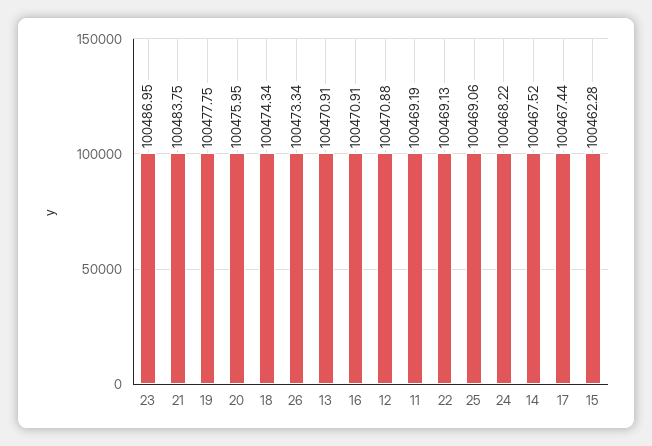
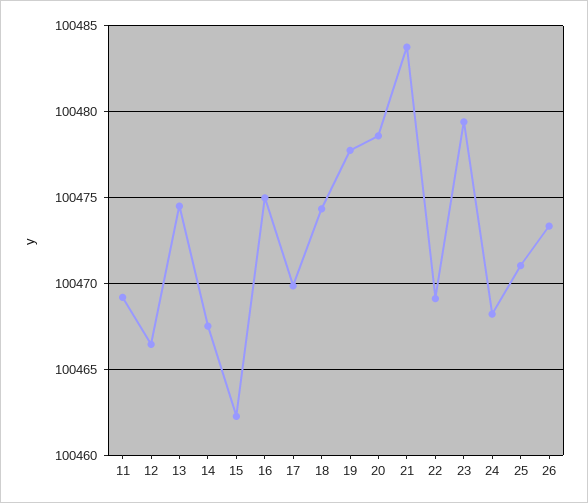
23: 100486.95 -> 100479.5
20: 100475.95 -> 100478.5
13: 100470.91 -> 100474.5
16: 100470.91 -> 100475
12: 100470.88 -> 100466.5
25: 100469.06 -> 100471
17: 100467.44 -> 100470

